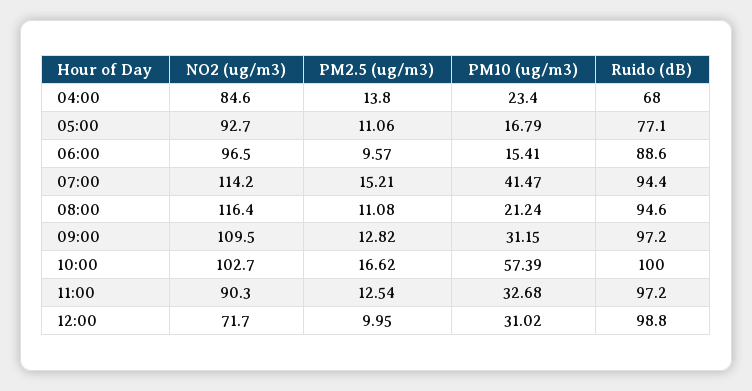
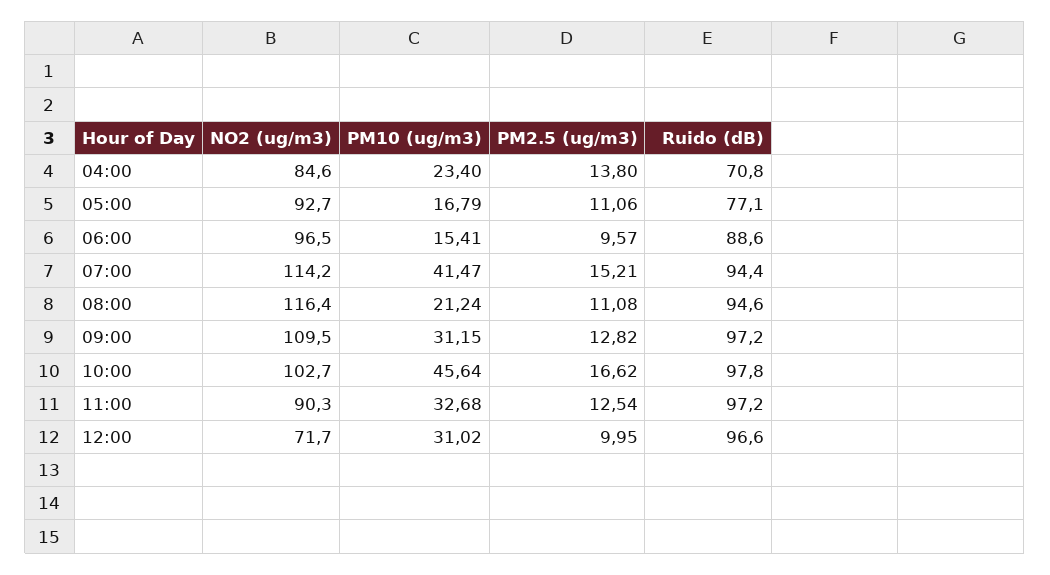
Ruido (dB), 04:00: 68 -> 70.8
PM10 (ug/m3), 10:00: 57.39 -> 45.64
Ruido (dB), 10:00: 100 -> 97.8
Ruido (dB), 12:00: 98.8 -> 96.6

